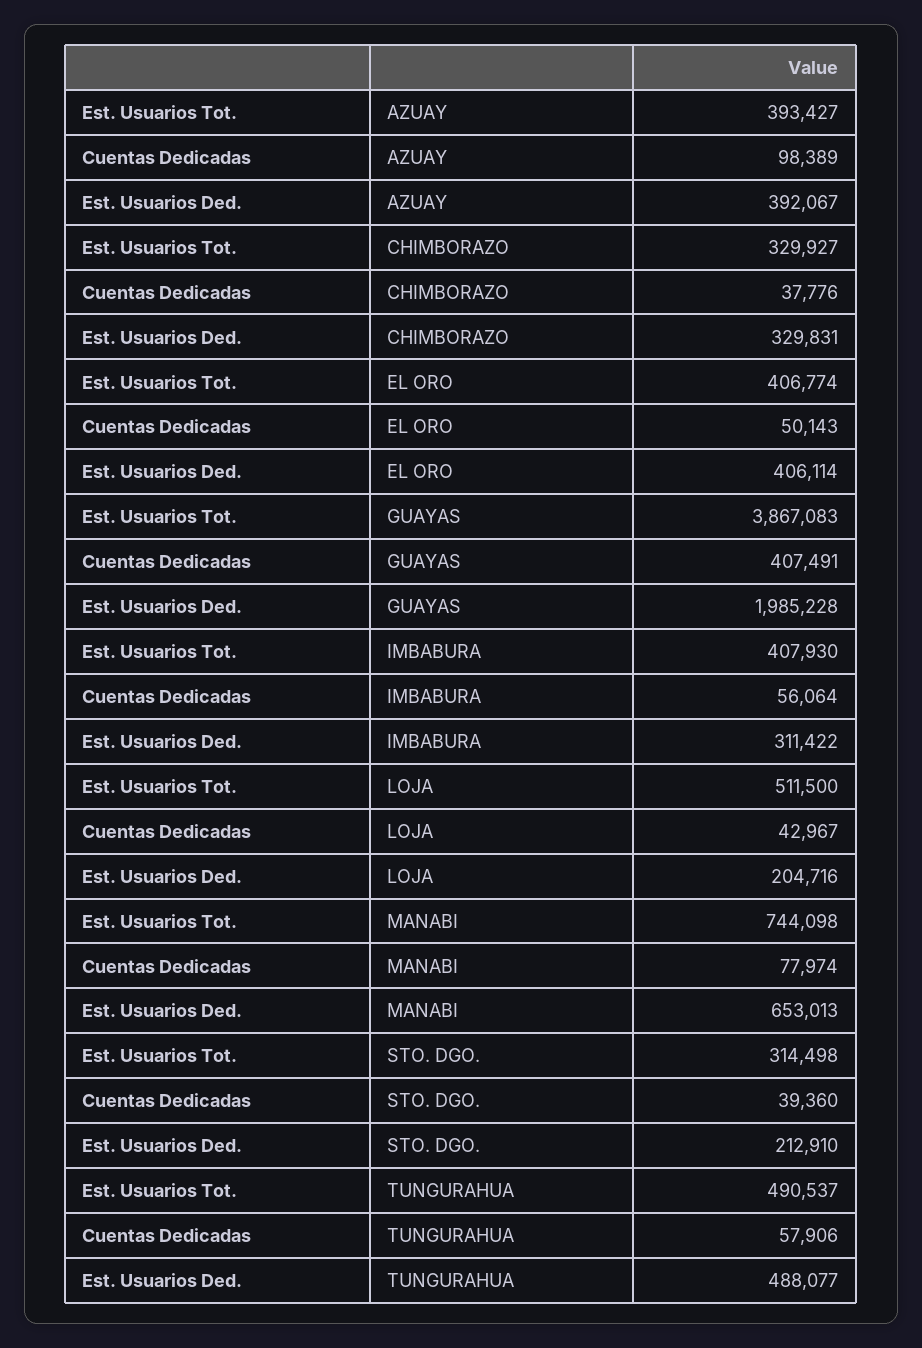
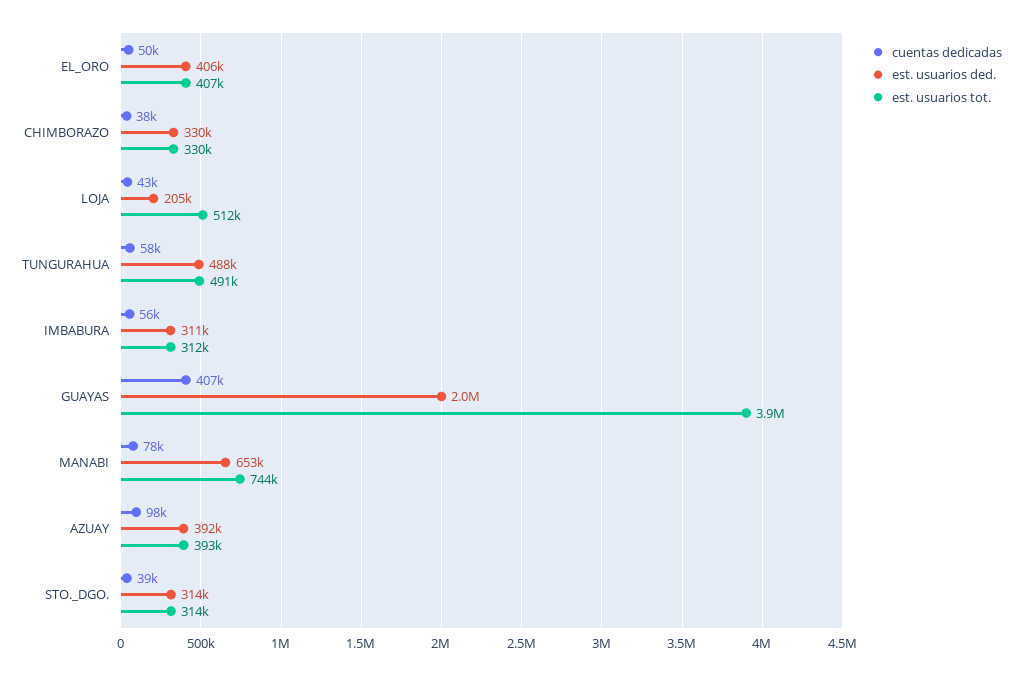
Est. Usuarios Tot., IMBABURA: 407930 -> 312000
Est. Usuarios Ded., STO. DGO.: 212910 -> 314000

